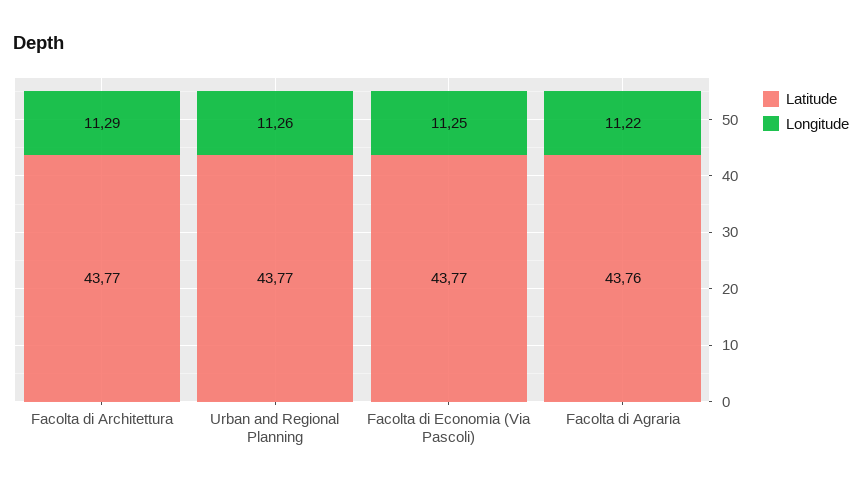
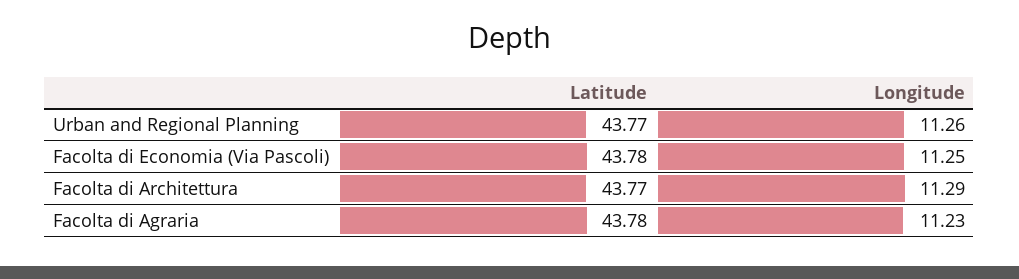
Latitude, Facolta di Economia (Via Pascoli): 43.77 -> 43.78
Latitude, Facolta di Agraria: 43.76 -> 43.78
Longitude, Facolta di Agraria: 11.22 -> 11.23

